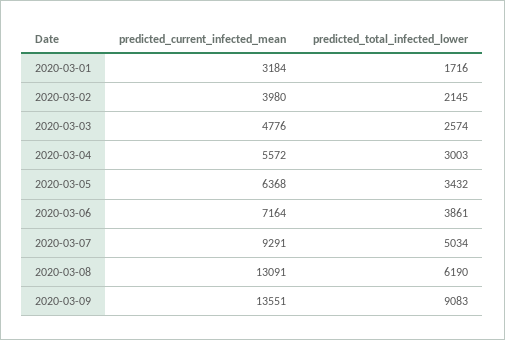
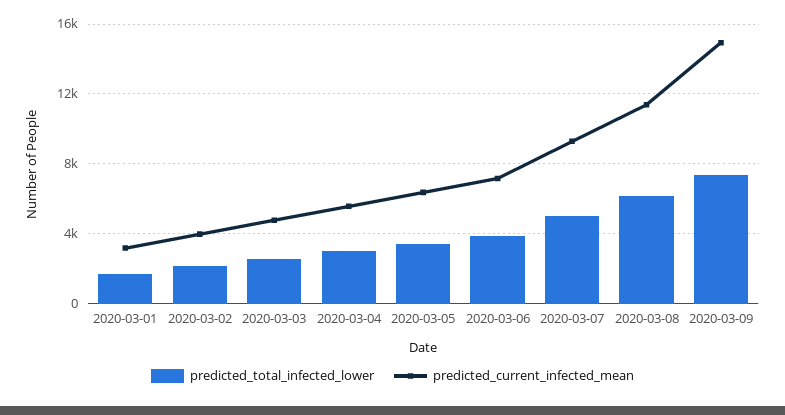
predicted_current_infected_mean, 2020-03-08: 13091 -> 11500
predicted_current_infected_mean, 2020-03-09: 13551 -> 15000
predicted_total_infected_lower, 2020-03-09: 9083 -> 7500

